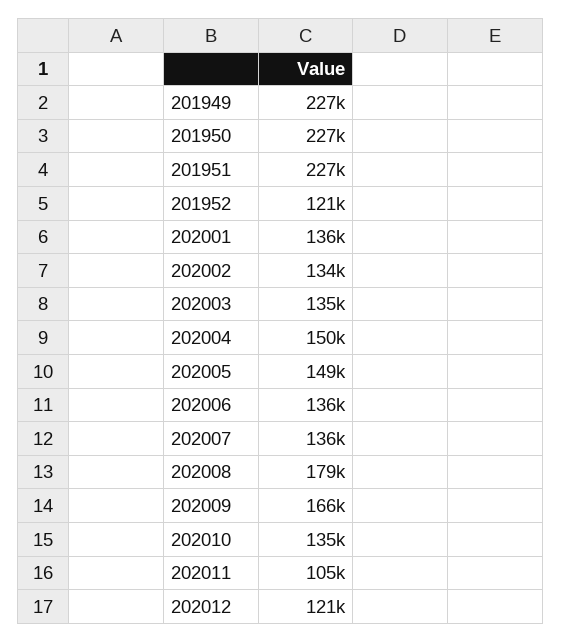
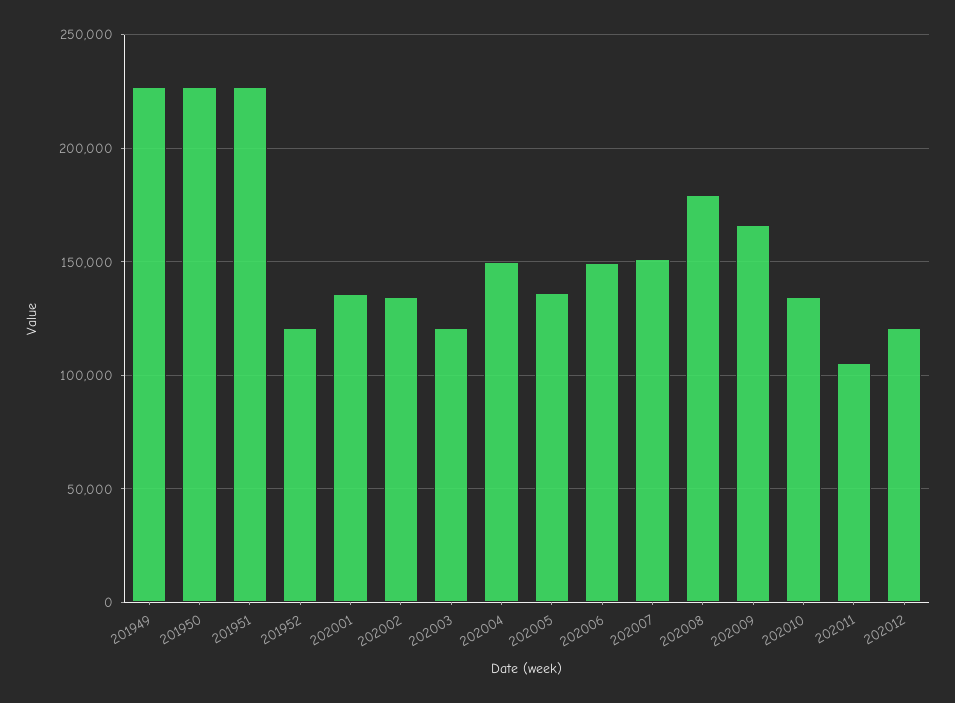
202003: 135000 -> 120000
202005: 149000 -> 135000
202006: 136000 -> 150000
202007: 136000 -> 150000

